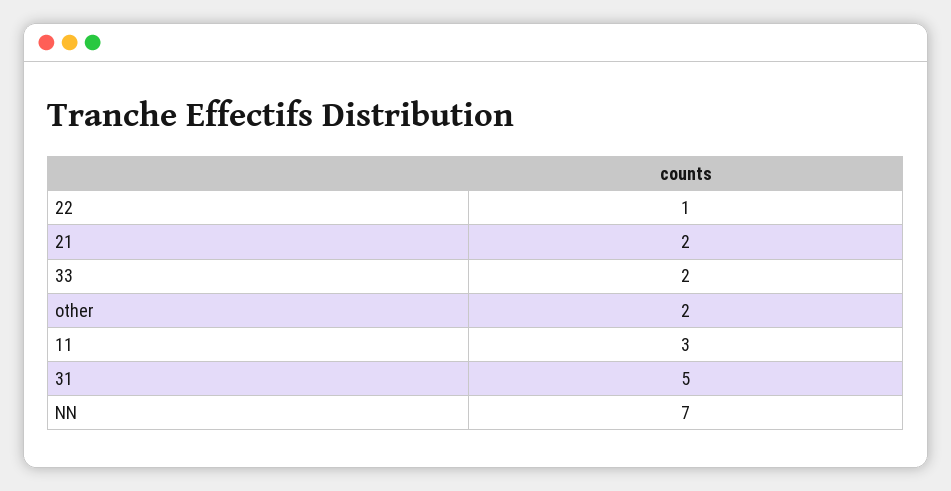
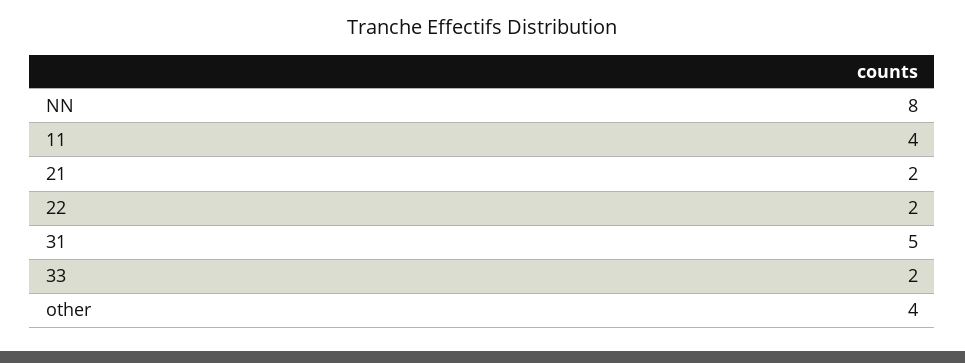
22: 1 -> 2
other: 2 -> 4
11: 3 -> 4
NN: 7 -> 8

